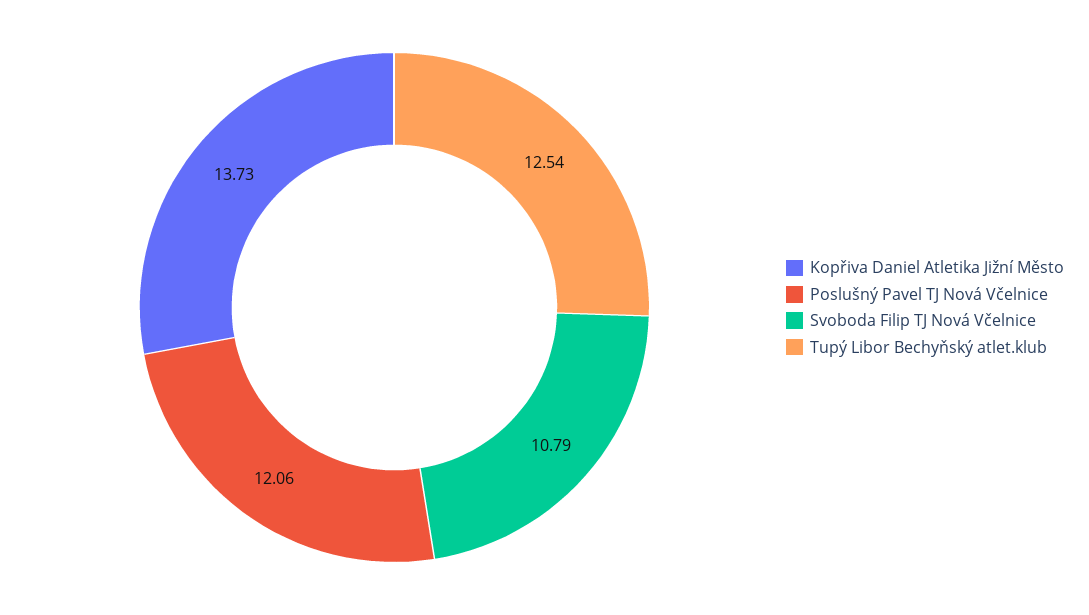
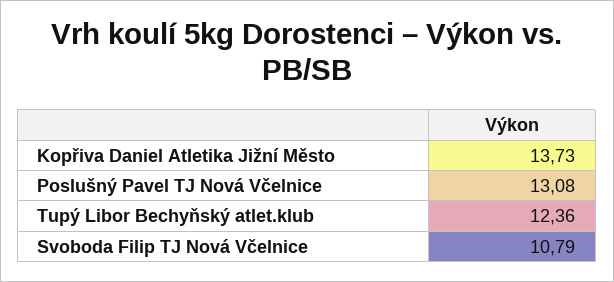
Poslušný Pavel TJ Nová Včelnice: 12.06 -> 13.08
Tupý Libor Bechyňský atlet.klub: 12.54 -> 12.36

